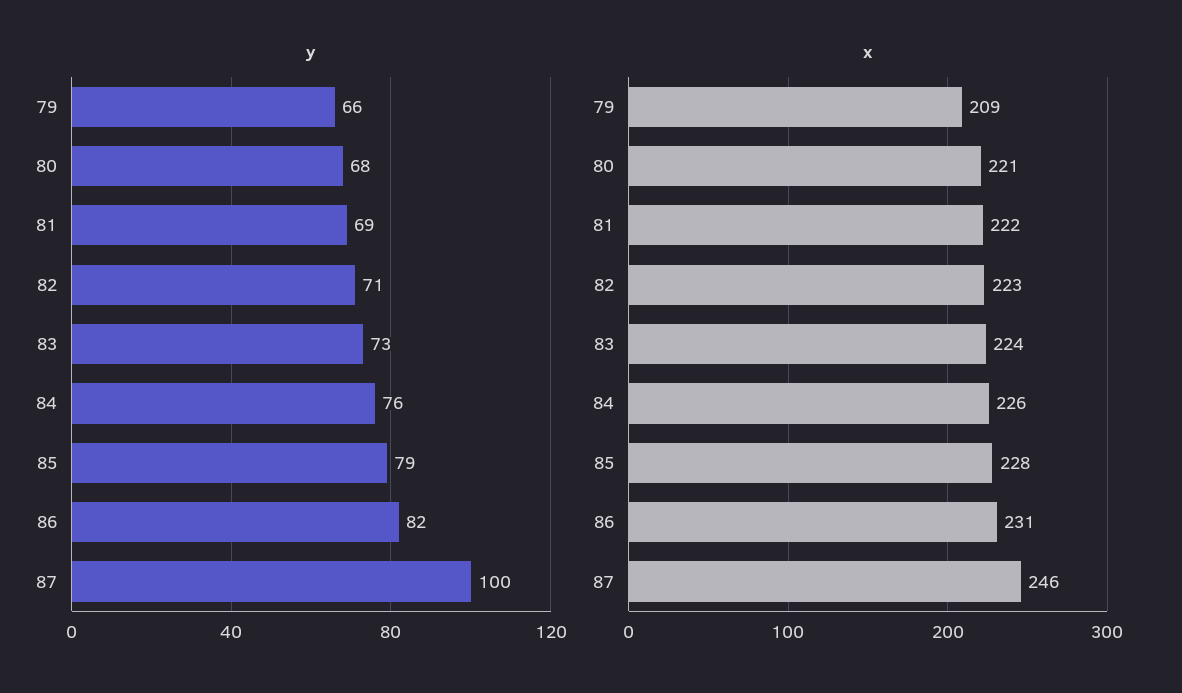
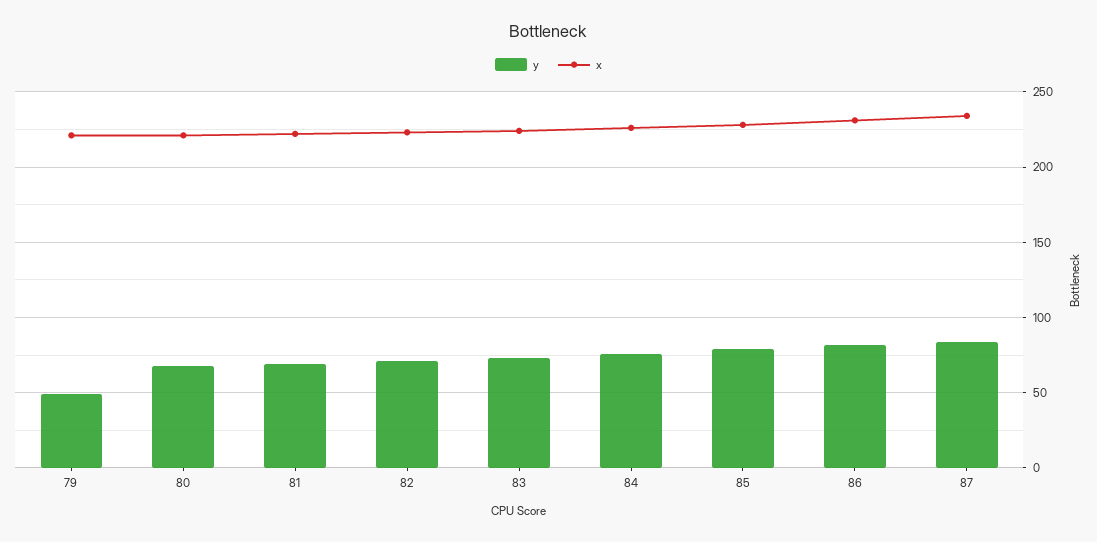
y, 79: 66 -> 50
y, 87: 100 -> 85
x, 79: 209 -> 220
x, 87: 246 -> 235

